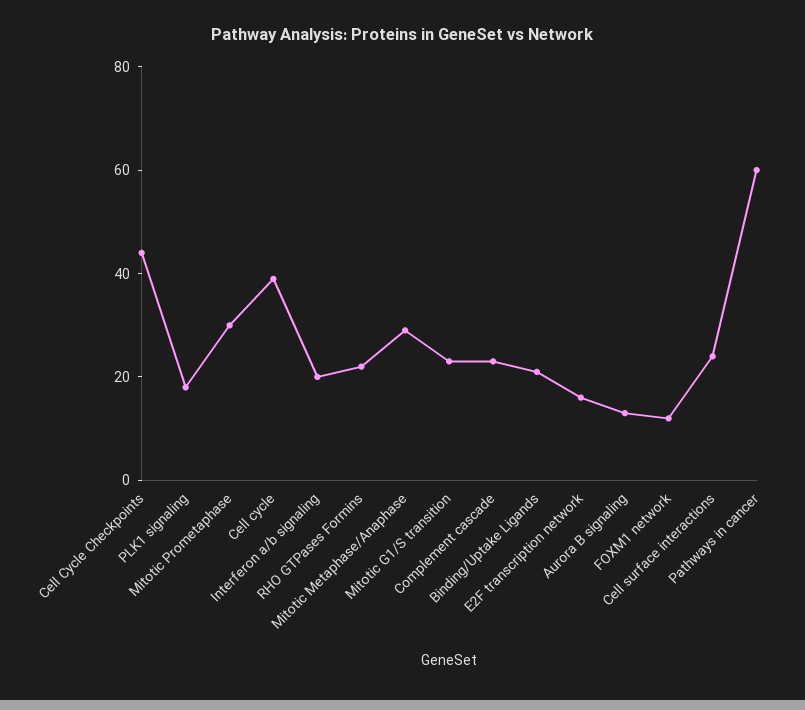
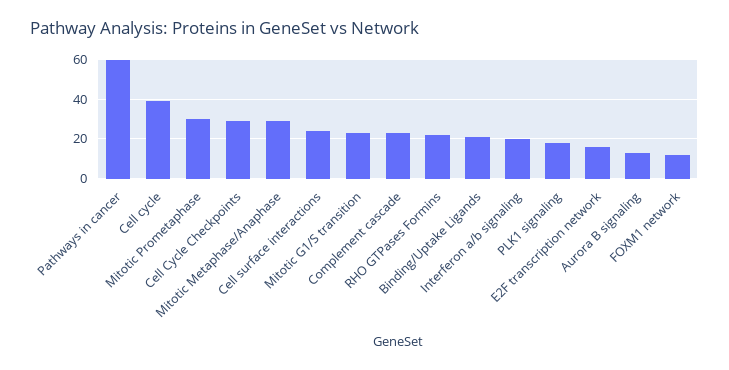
Cell Cycle Checkpoints: 45 -> 30

